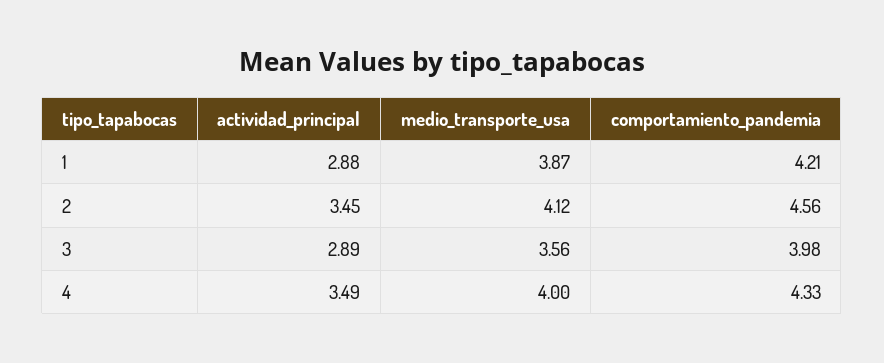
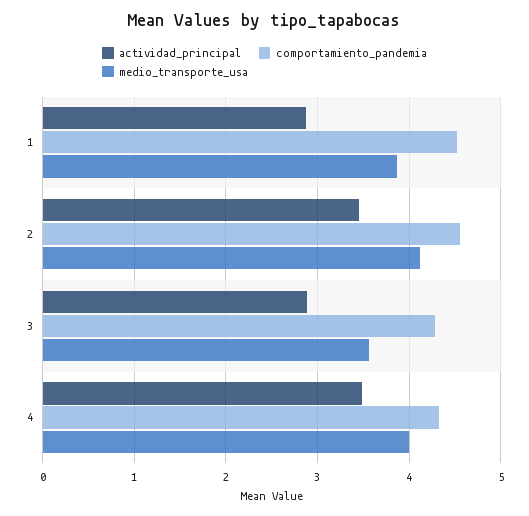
comportamiento_pandemia, 1: 4.21 -> 4.5
comportamiento_pandemia, 3: 3.98 -> 4.3

